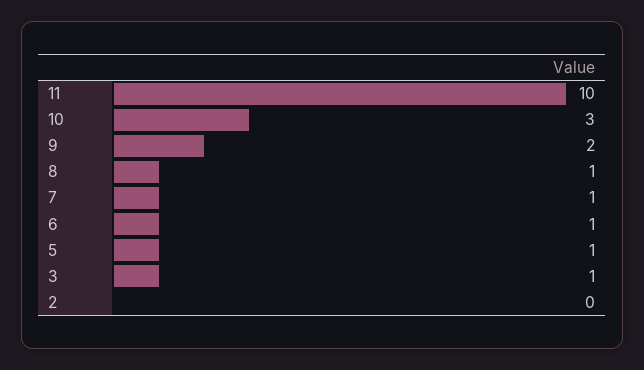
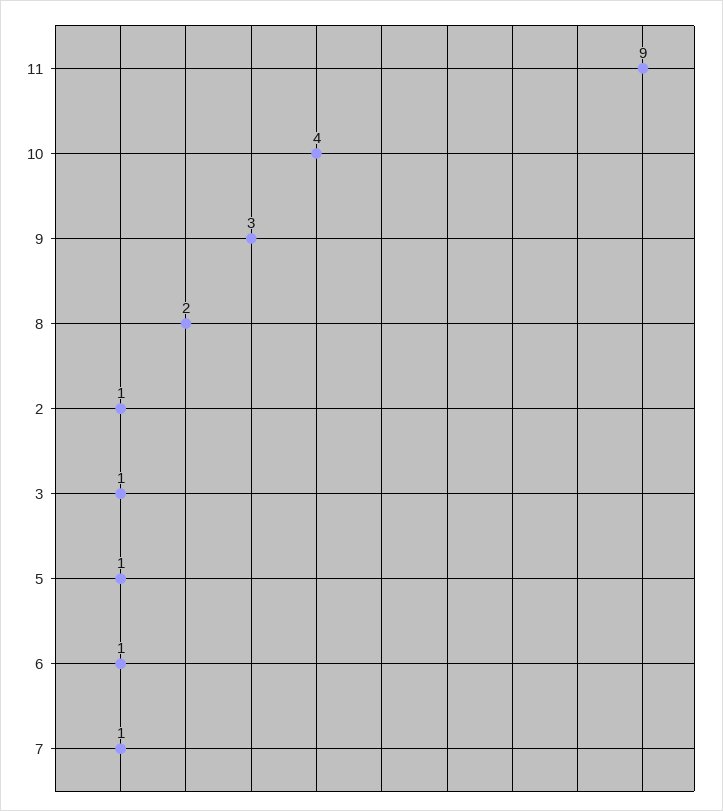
11: 10 -> 9
10: 3 -> 4
9: 2 -> 3
8: 1 -> 2
2: 0 -> 1

